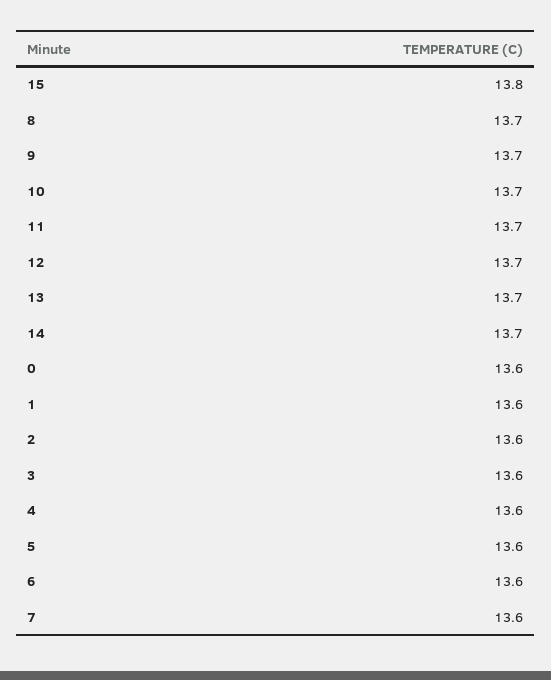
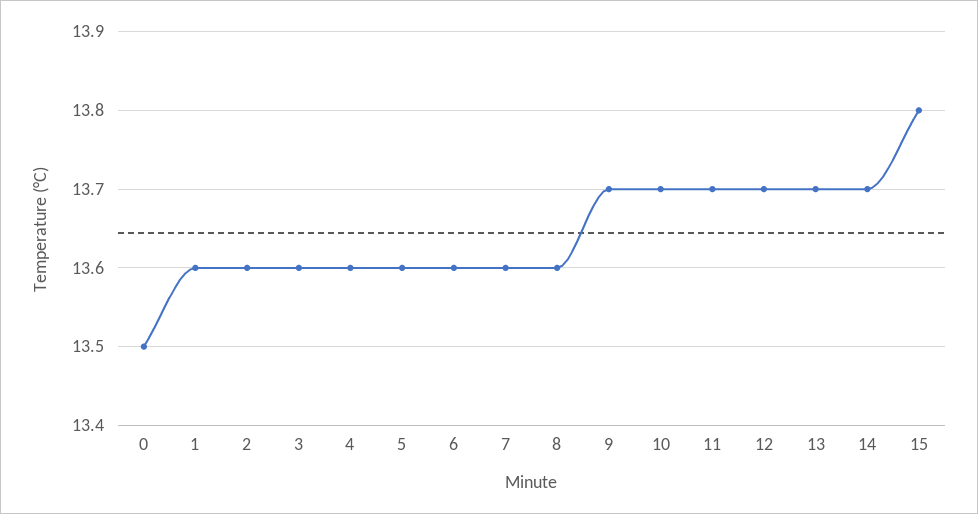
8: 13.7 -> 13.6
0: 13.6 -> 13.5

